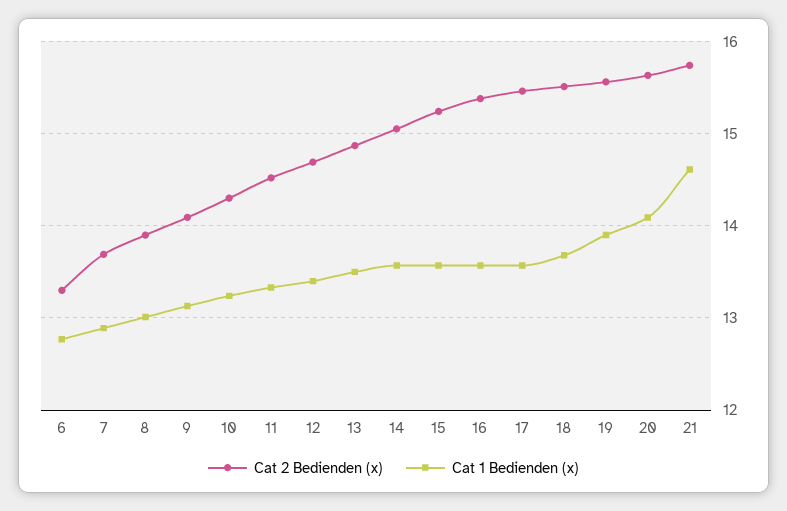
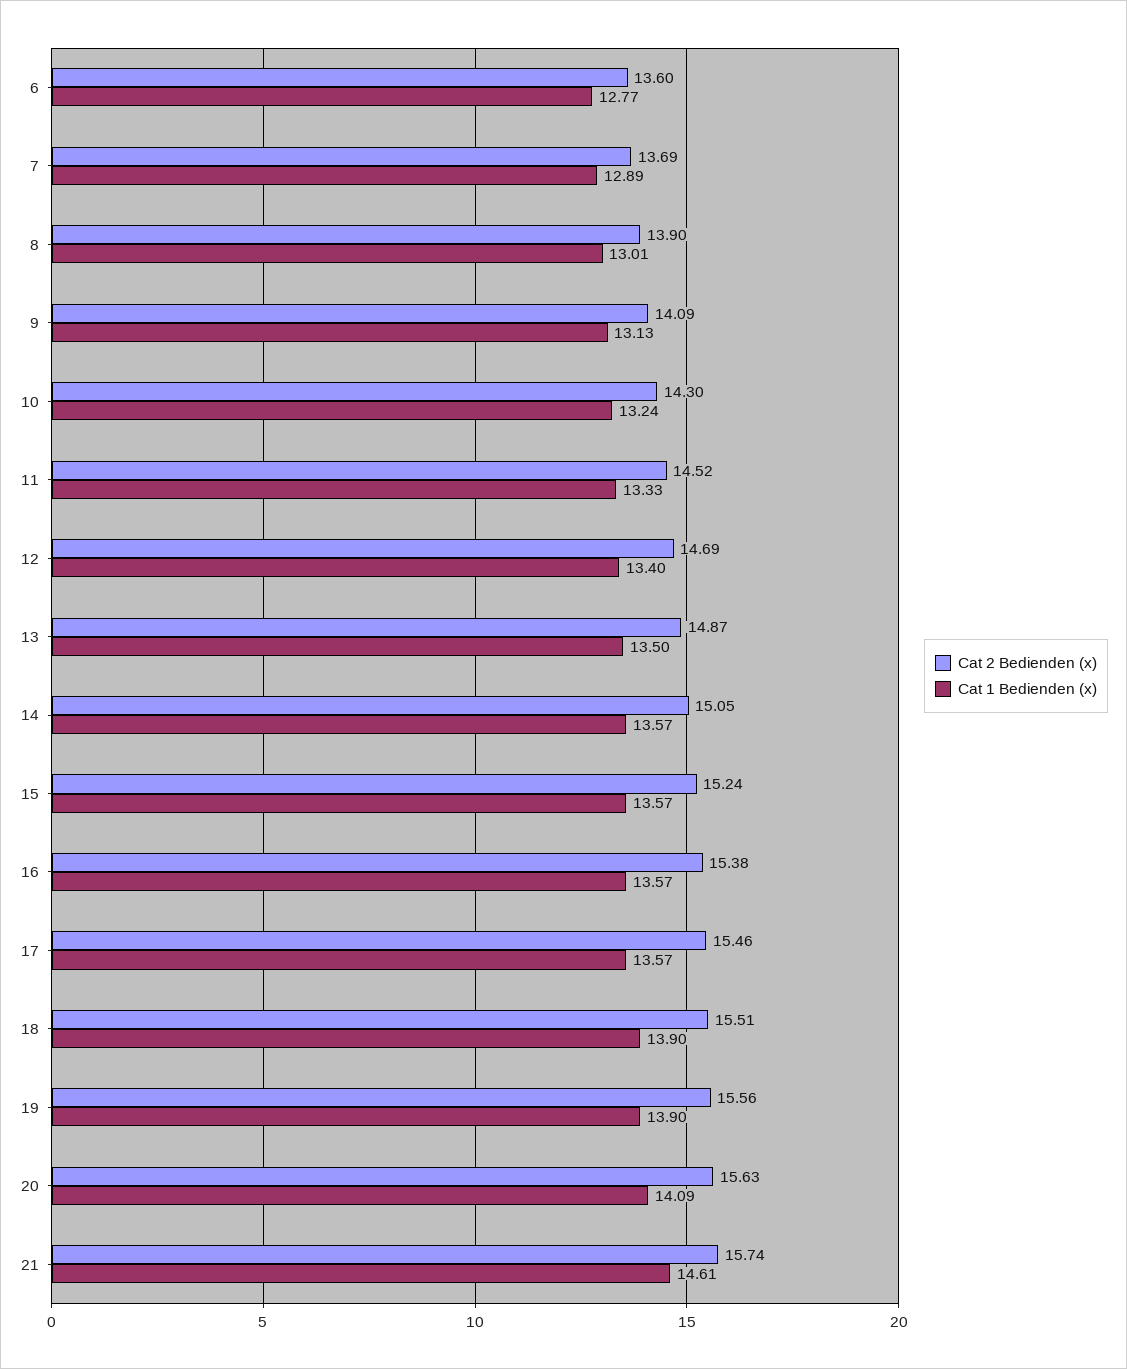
Cat 2 Bedienden (x), 6: 13.3 -> 13.6
Cat 1 Bedienden (x), 18: 13.7 -> 13.9

